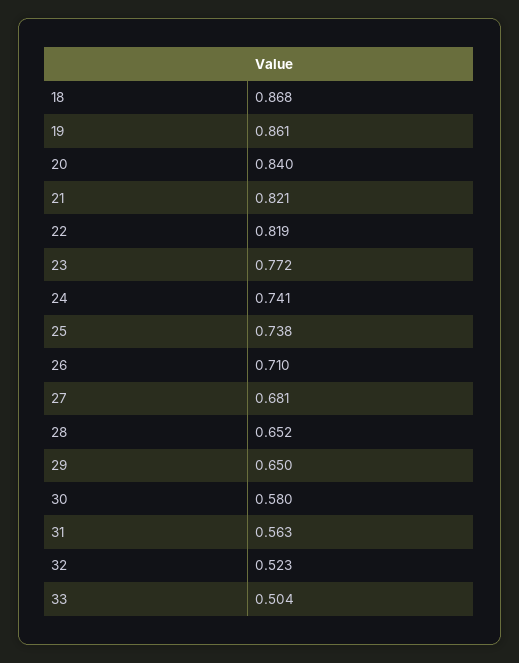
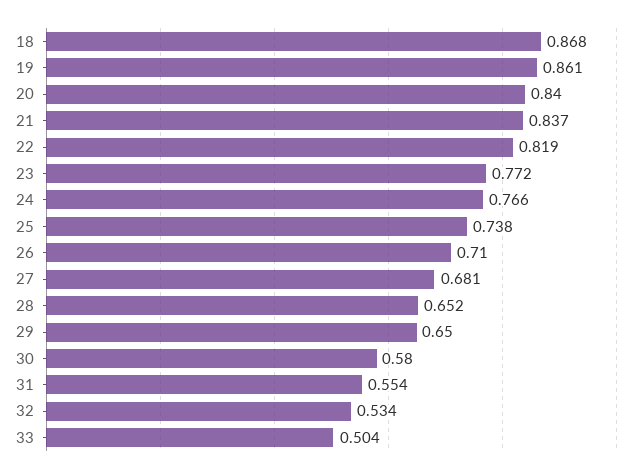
21: 0.821 -> 0.837
24: 0.741 -> 0.766
31: 0.563 -> 0.554
32: 0.523 -> 0.534

